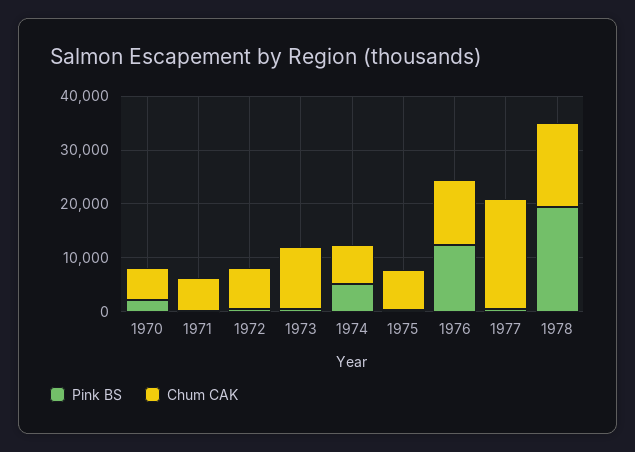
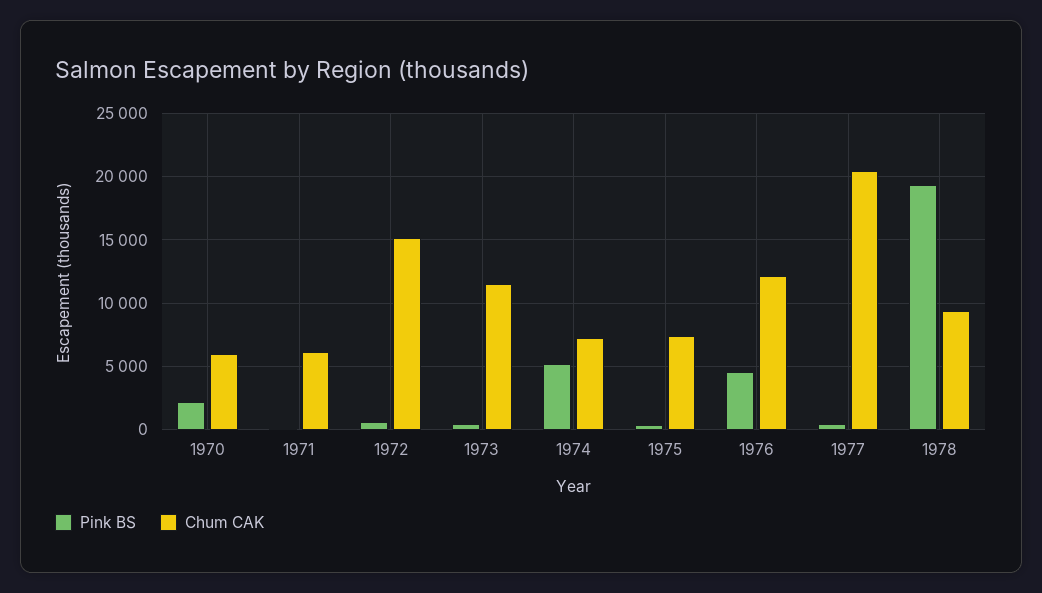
Chum CAK, 1972: 8000 -> 15000
Pink BS, 1976: 12000 -> 4500
Chum CAK, 1978: 16000 -> 9500

